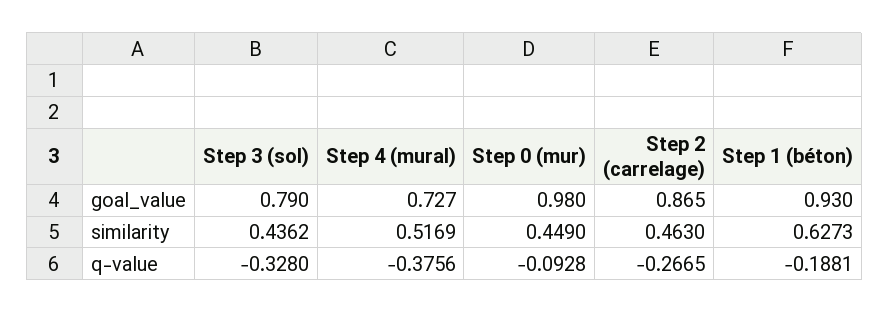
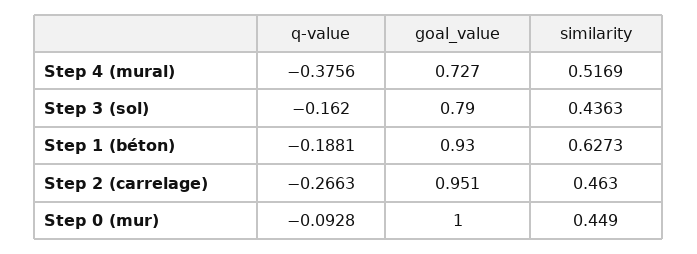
Step 0 (mur), goal_value: 0.98 -> 1
Step 2 (carrelage), goal_value: 0.865 -> 0.951
Step 3 (sol), similarity: 0.4362 -> 0.4363
Step 3 (sol), q-value: -0.328 -> -0.162
Step 2 (carrelage), q-value: -0.2665 -> -0.2663

